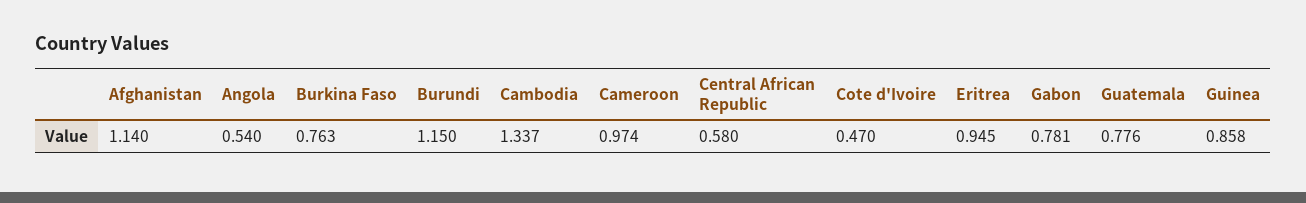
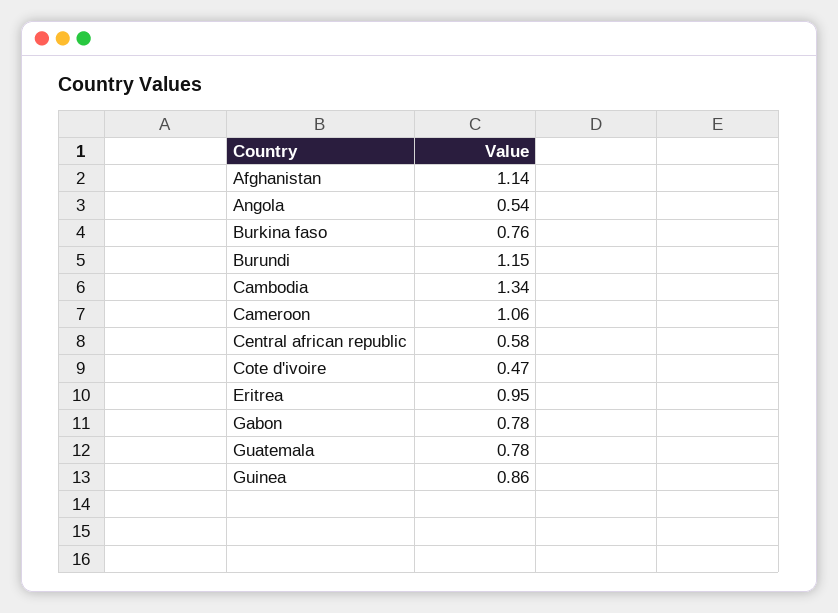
Cameroon: 0.974 -> 1.06

